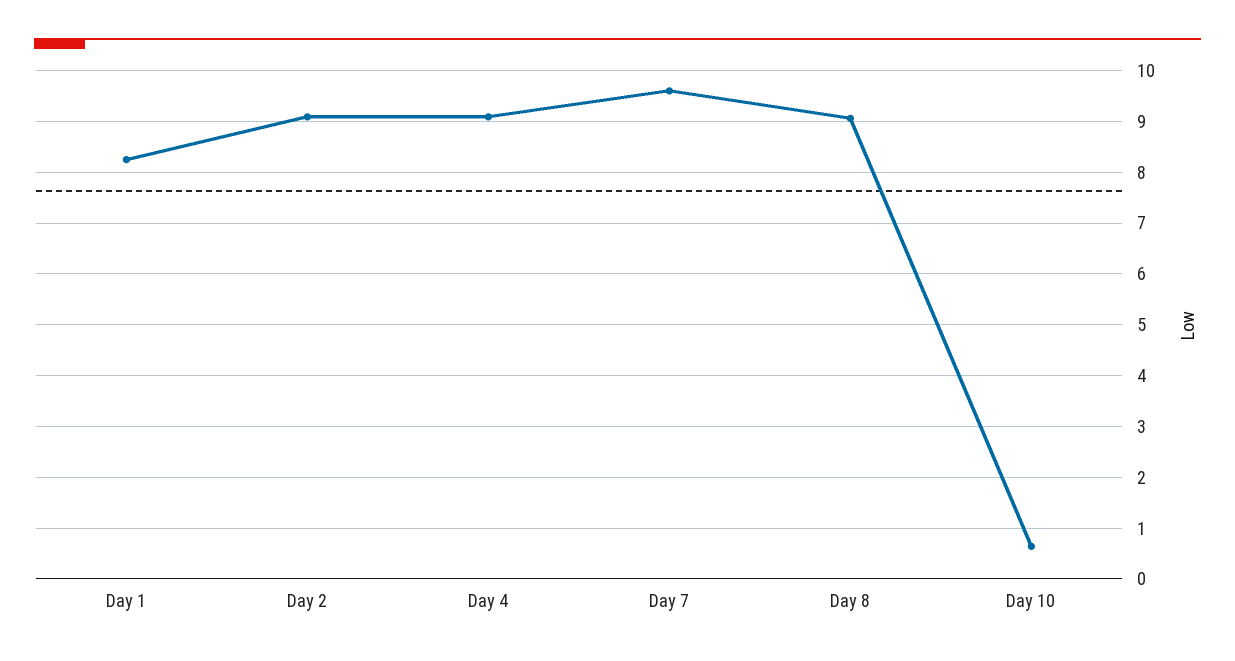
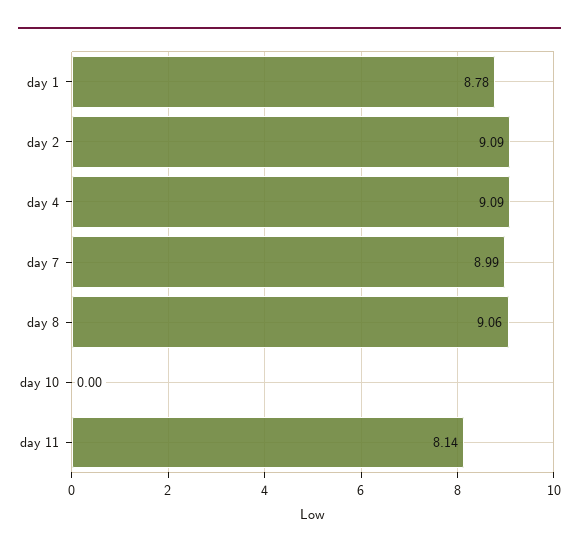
Day 1: 8.2 -> 8.78
Day 7: 9.6 -> 8.99
Day 10: 0.6 -> 0
day 11: none -> 8.14

